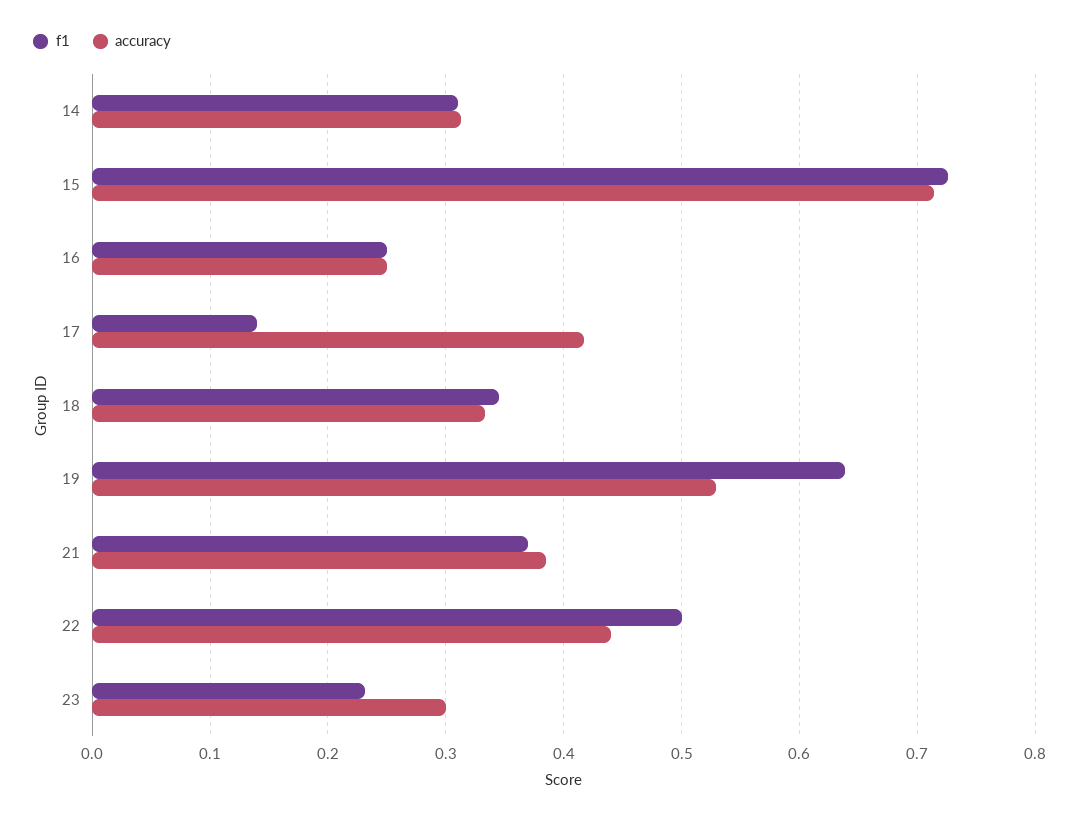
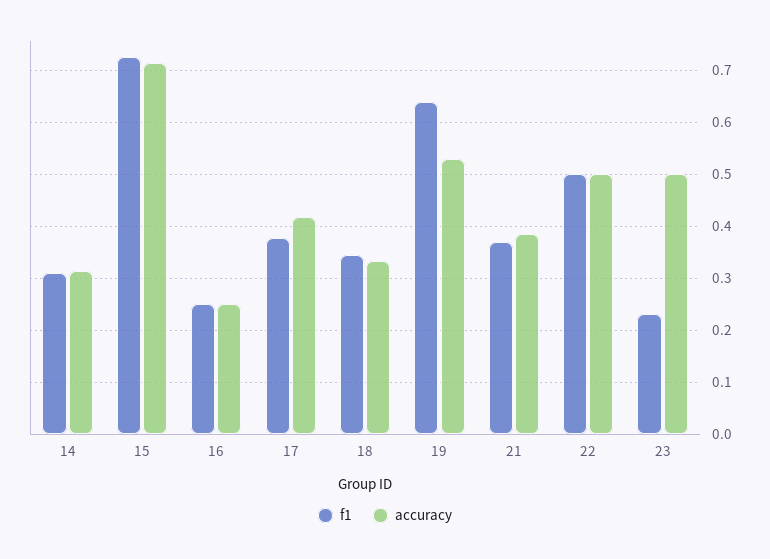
f1, 17: 0.14 -> 0.38
accuracy, 22: 0.44 -> 0.5
accuracy, 23: 0.3 -> 0.5

